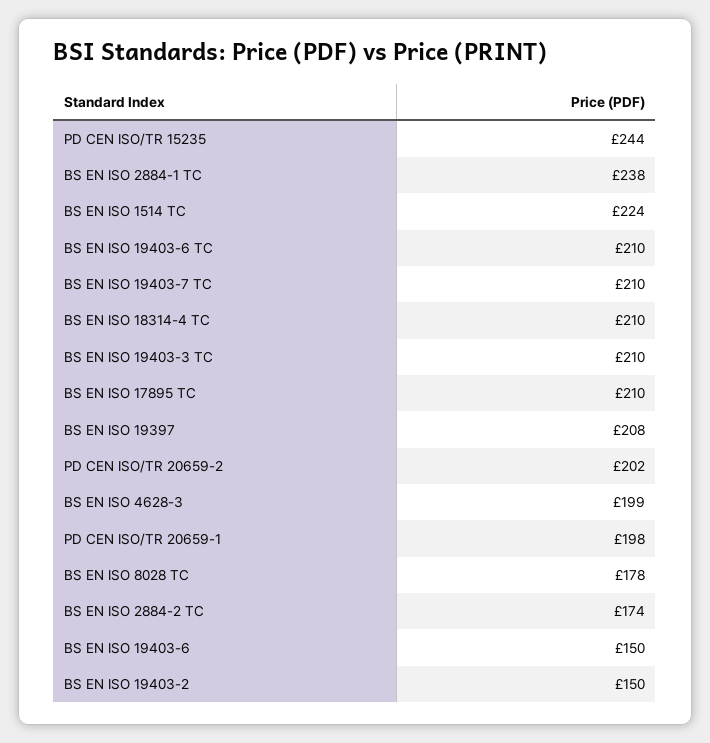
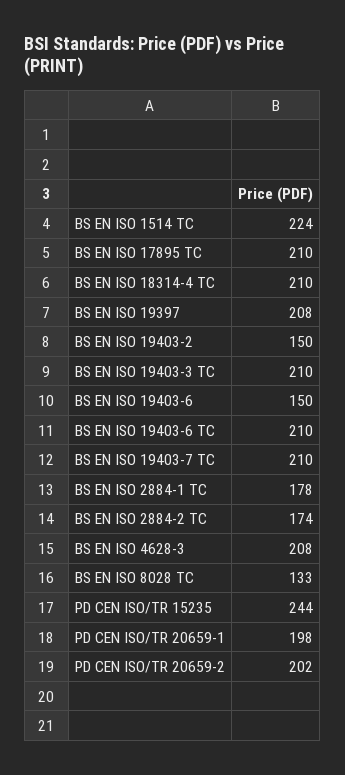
BS EN ISO 2884-1 TC: 238 -> 178
BS EN ISO 4628-3: 199 -> 208
BS EN ISO 8028 TC: 178 -> 133

